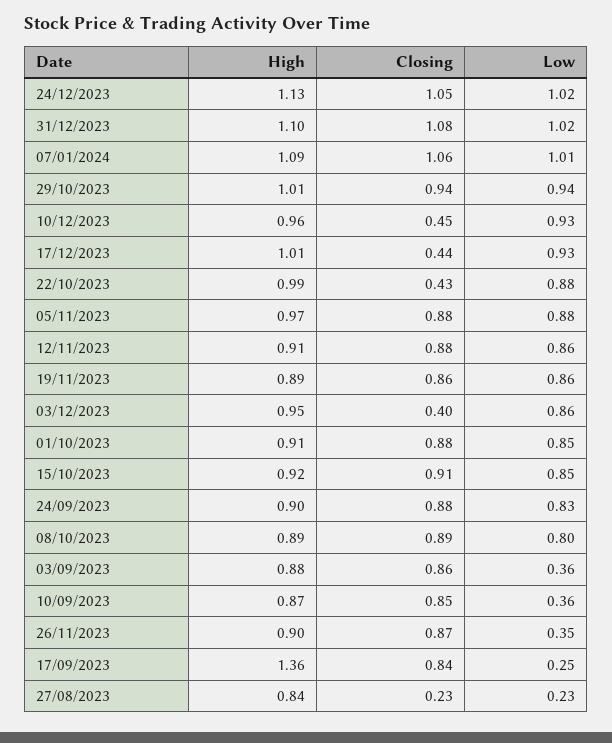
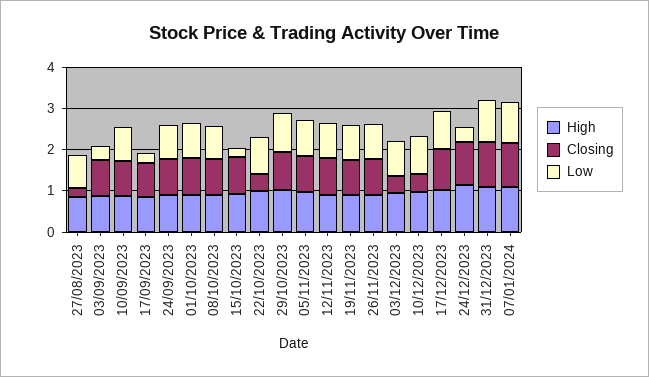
Low, 24/12/2023: 1.02 -> 0.4
Closing, 17/12/2023: 0.44 -> 1
Low, 15/10/2023: 0.85 -> 0.2
Low, 10/09/2023: 0.36 -> 0.8
Low, 26/11/2023: 0.35 -> 0.8
High, 17/09/2023: 1.36 -> 0.8
Low, 27/08/2023: 0.23 -> 0.8

